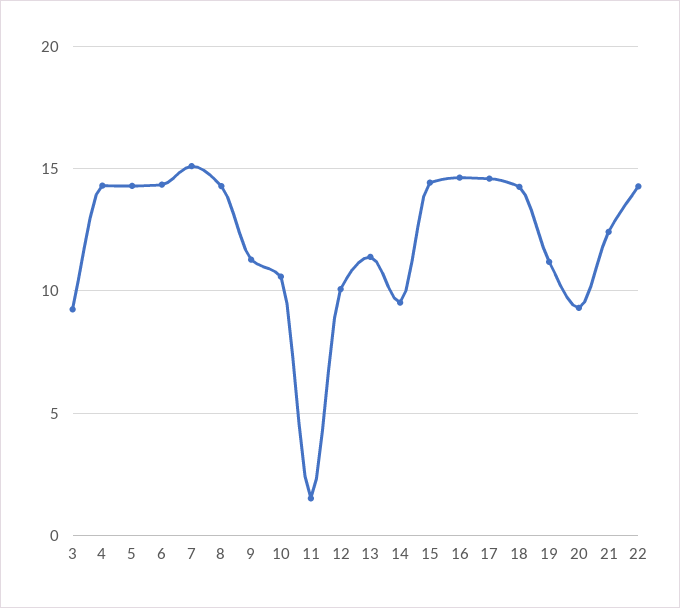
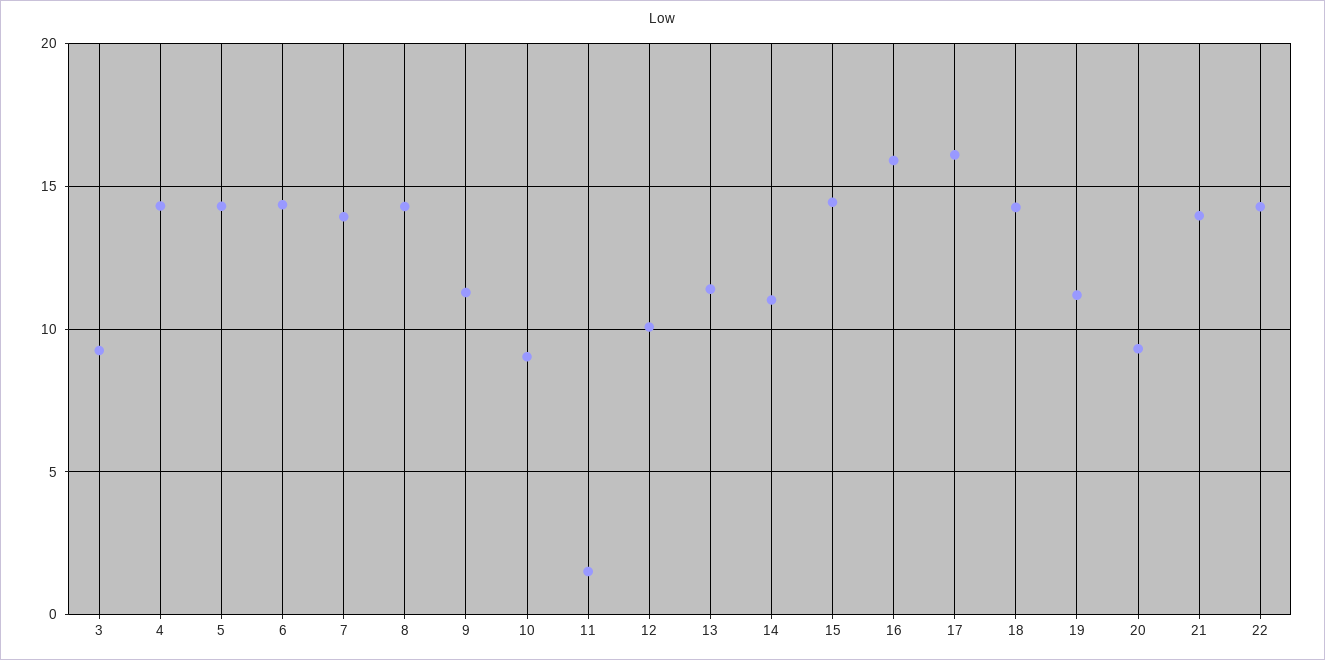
7: 15 -> 14
10: 10.5 -> 9
14: 9.5 -> 11
16: 14.5 -> 16
17: 14.5 -> 16
21: 12.5 -> 14

